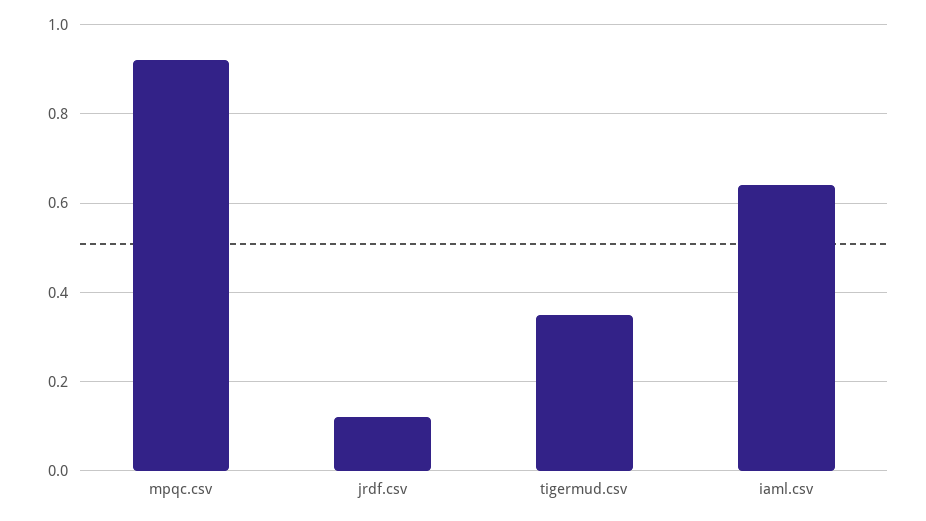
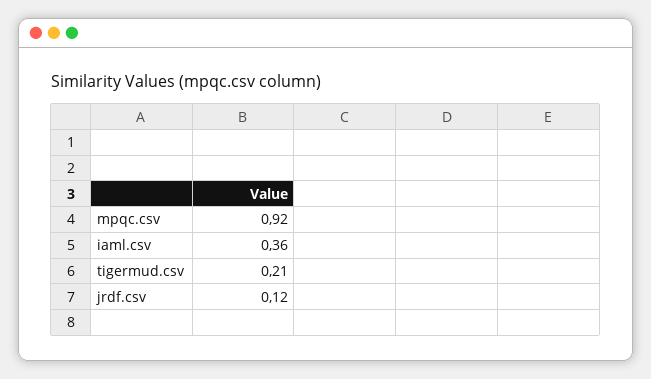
tigermud.csv: 0.35 -> 0.21
iaml.csv: 0.65 -> 0.36

